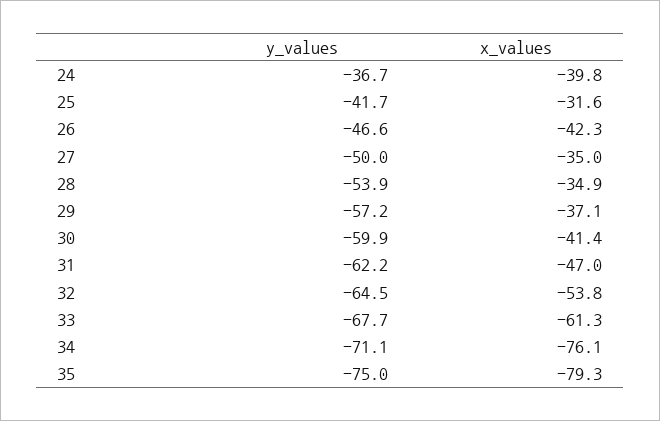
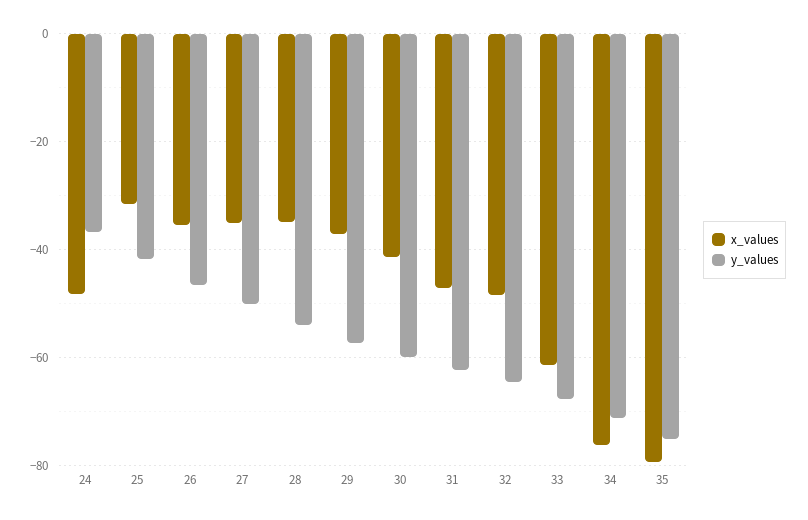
x_values, 24: -39.8 -> -48
x_values, 26: -42.3 -> -36
x_values, 32: -53.8 -> -48

